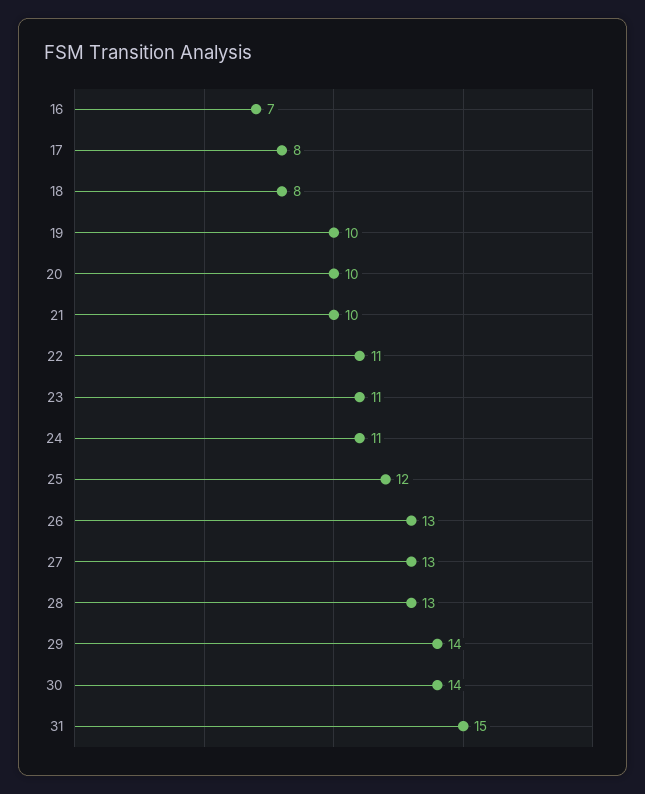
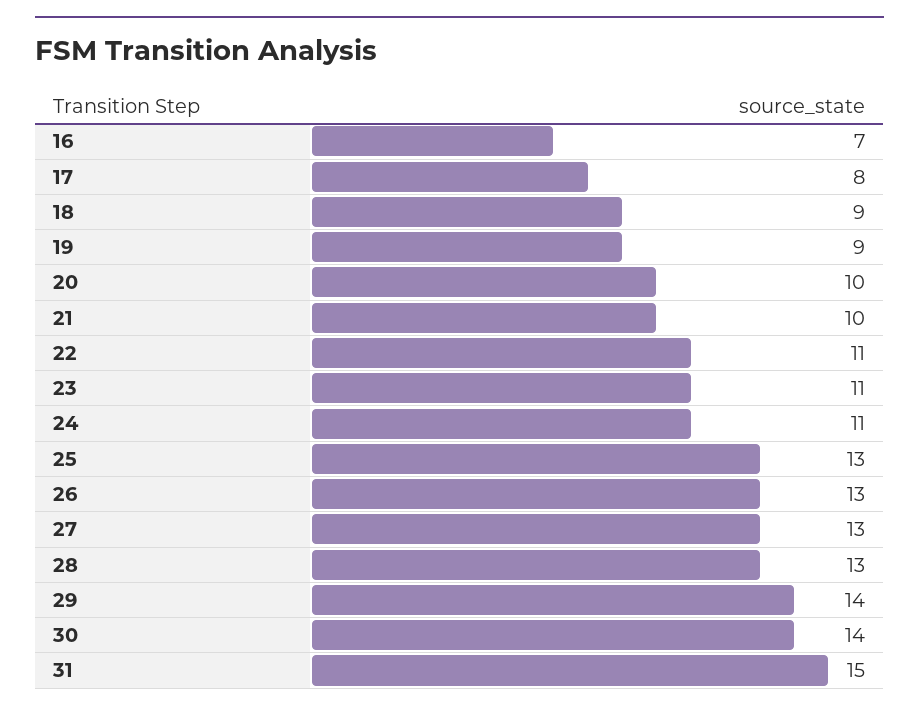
18: 8 -> 9
19: 10 -> 9
25: 12 -> 13

